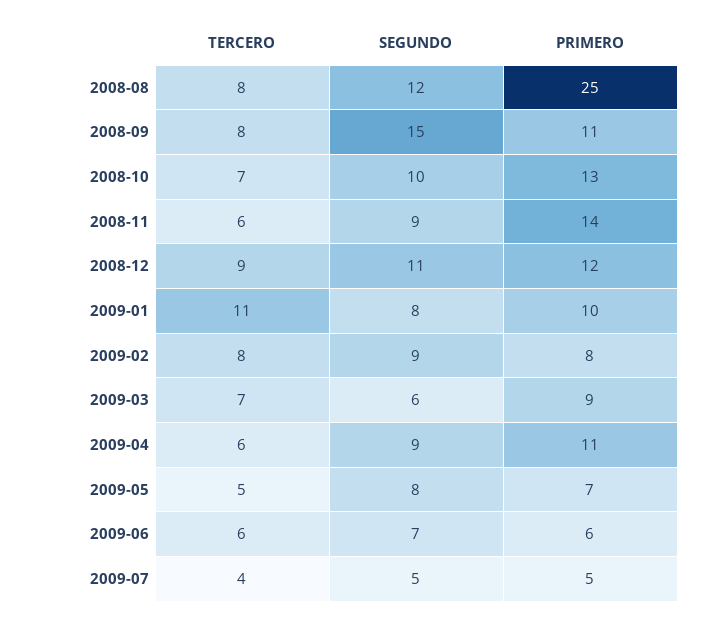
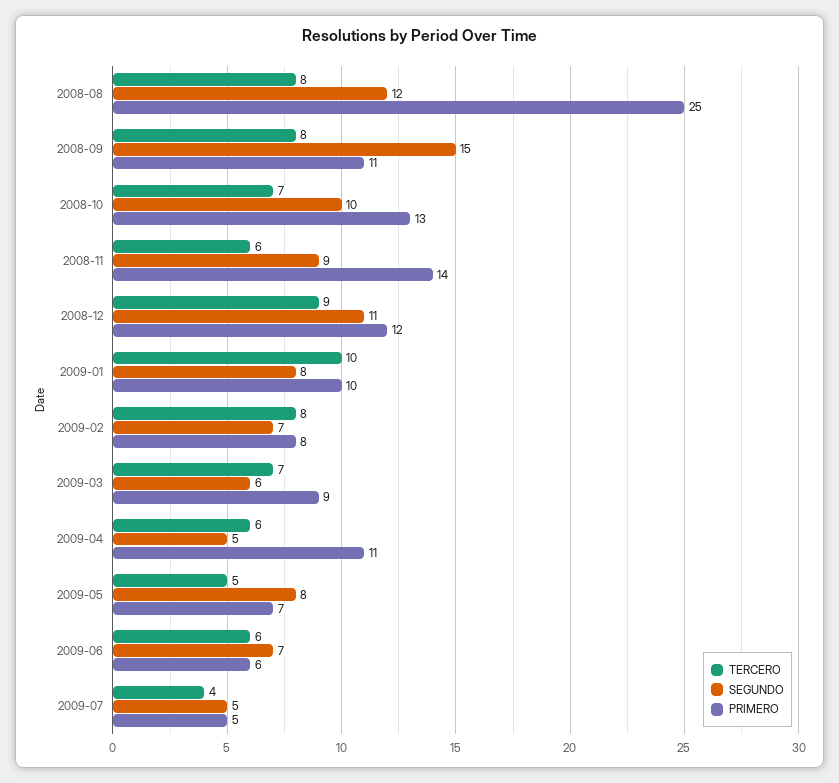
TERCERO, 2009-01: 11 -> 10
SEGUNDO, 2009-02: 9 -> 7
SEGUNDO, 2009-04: 9 -> 5

